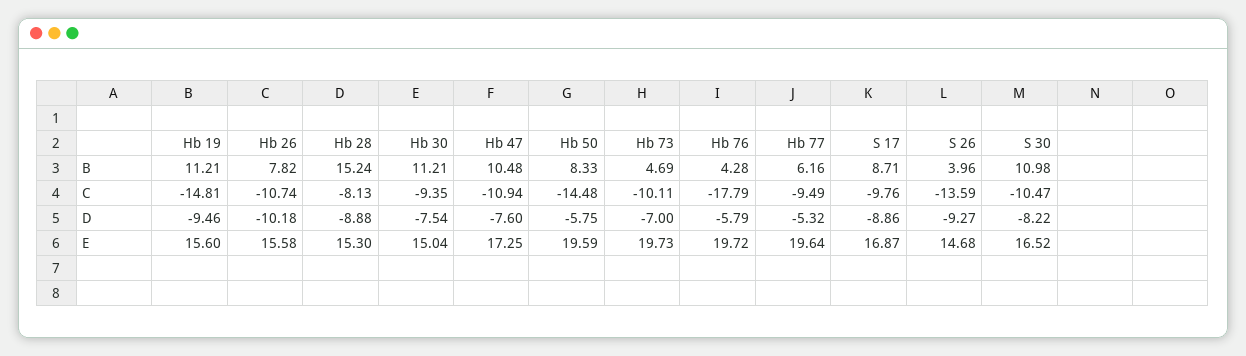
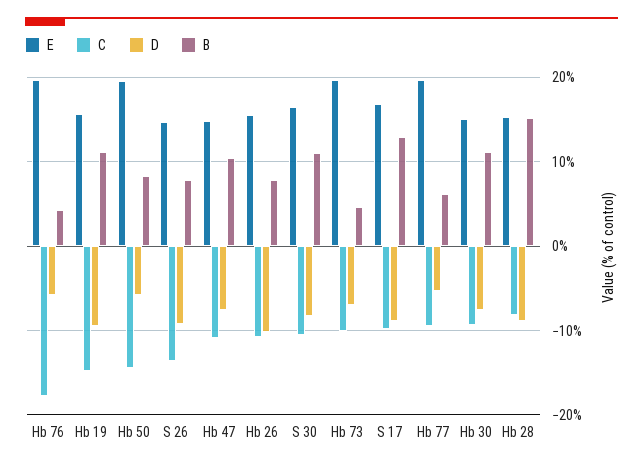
B, S 17: 8.71 -> 13
B, S 26: 3.96 -> 8
E, Hb 47: 17.25 -> 15

